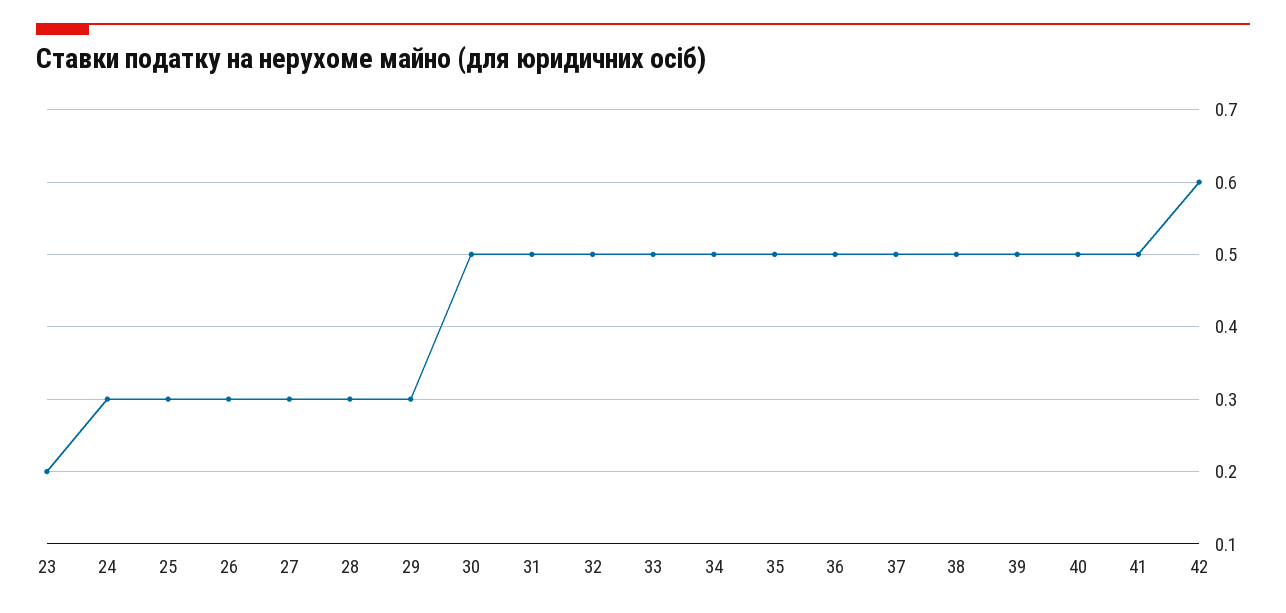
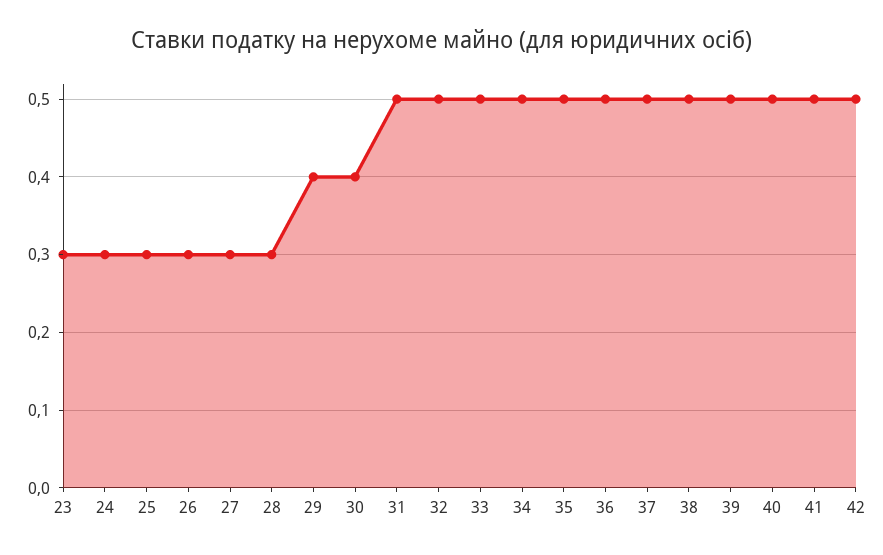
23: 0.2 -> 0.3
29: 0.3 -> 0.4
30: 0.5 -> 0.4
42: 0.6 -> 0.5

